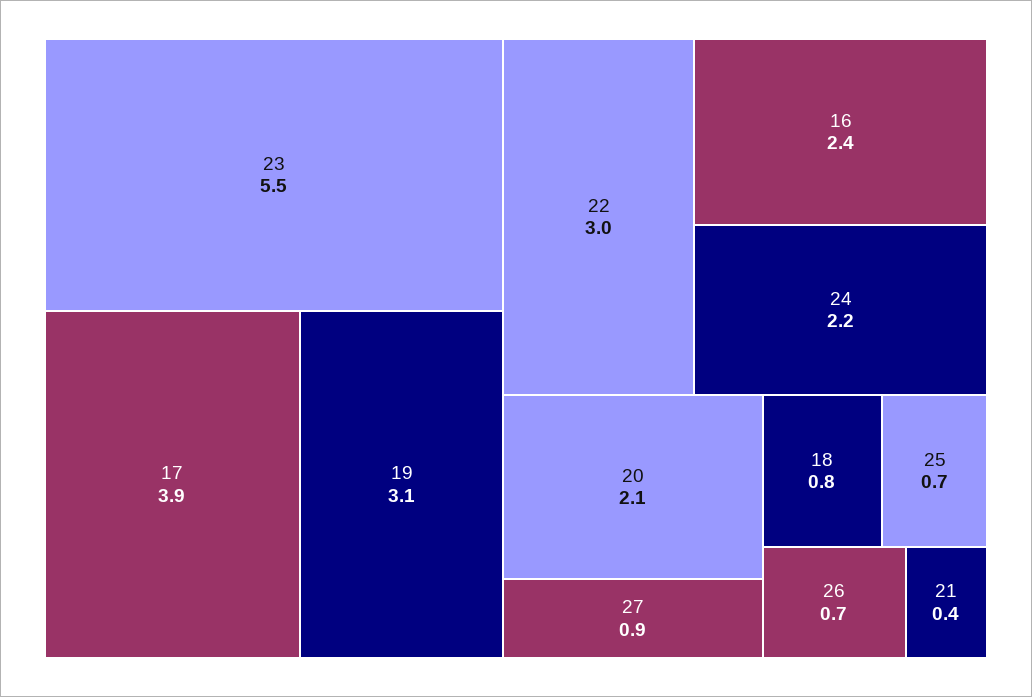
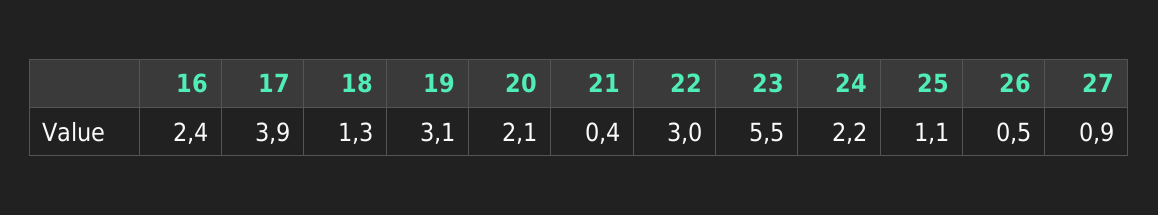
18: 0.8 -> 1.3
25: 0.7 -> 1.1
26: 0.7 -> 0.5

